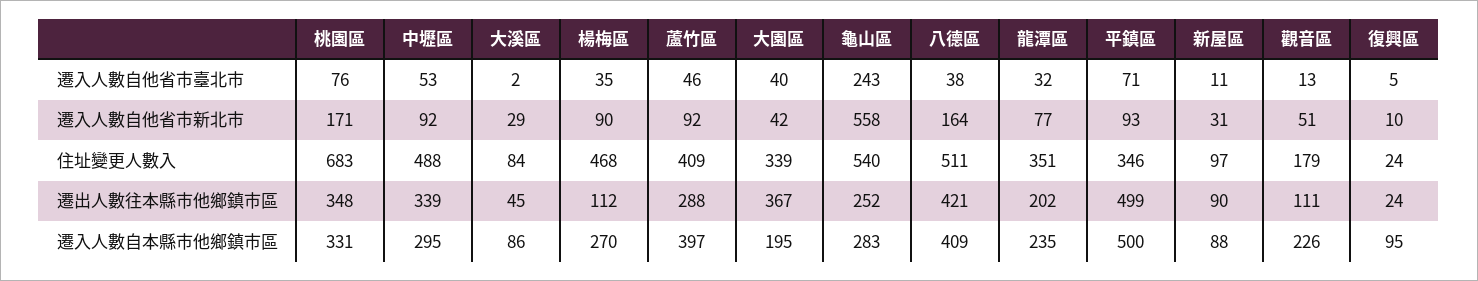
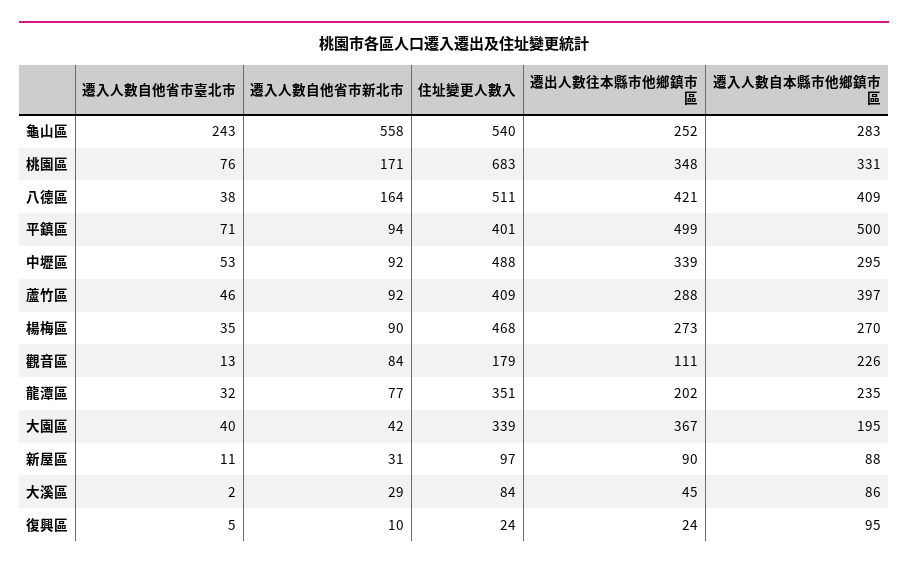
平鎮區, 遷入人數自他省市新北市: 93 -> 94
觀音區, 遷入人數自他省市新北市: 51 -> 84
平鎮區, 住址變更人數入: 346 -> 401
楊梅區, 遷出人數往本縣市他鄉鎮市區: 112 -> 273

